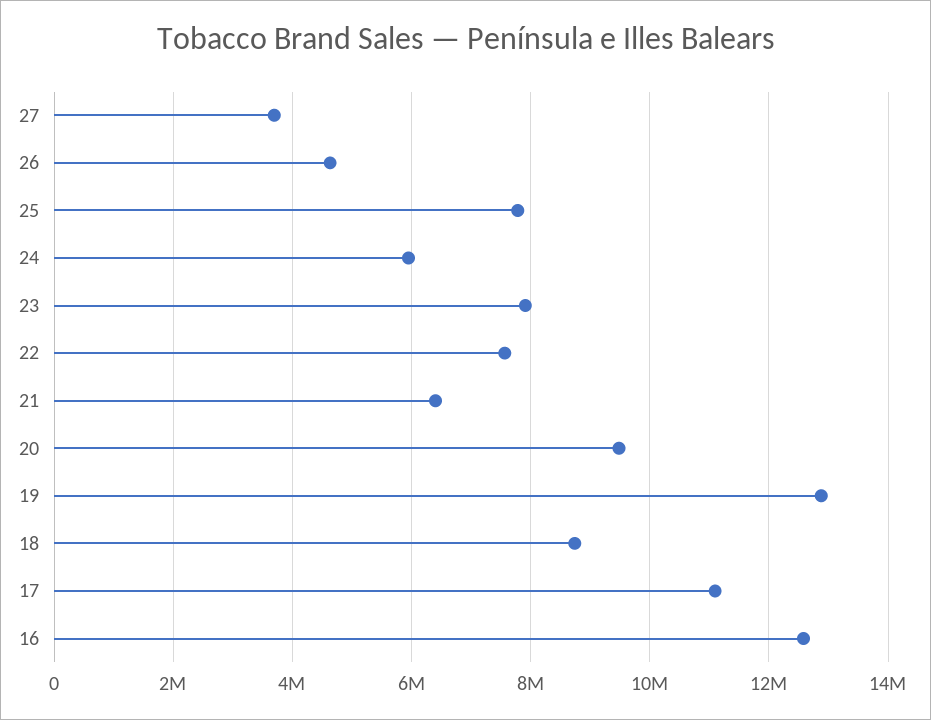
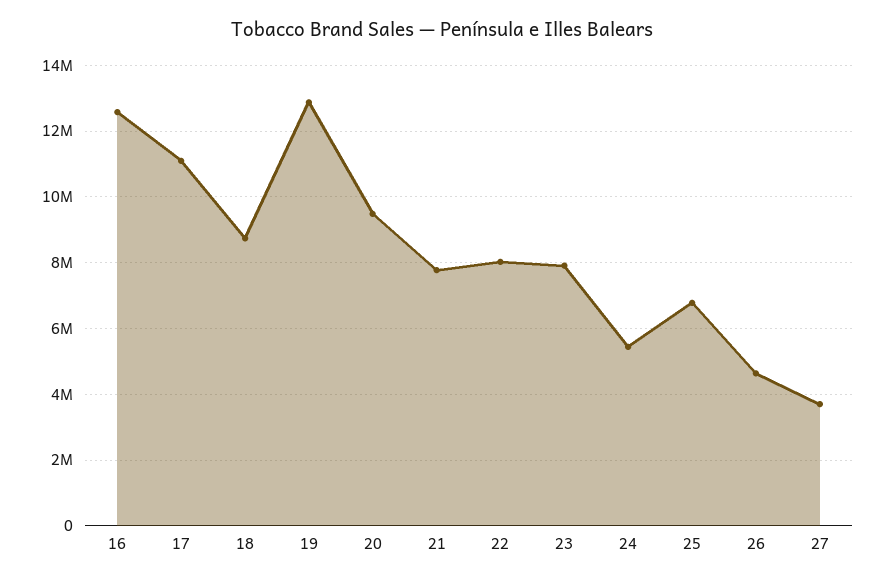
25: 7800000 -> 6800000
24: 6000000 -> 5400000
22: 7600000 -> 8000000
21: 6400000 -> 7800000

